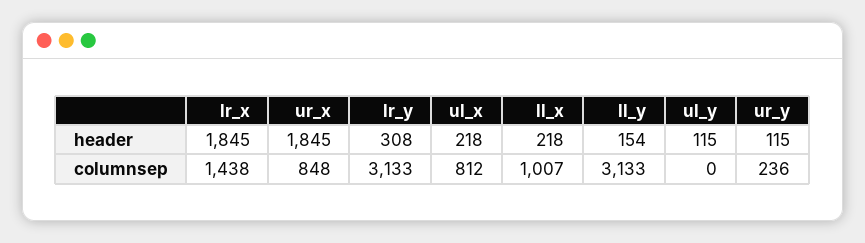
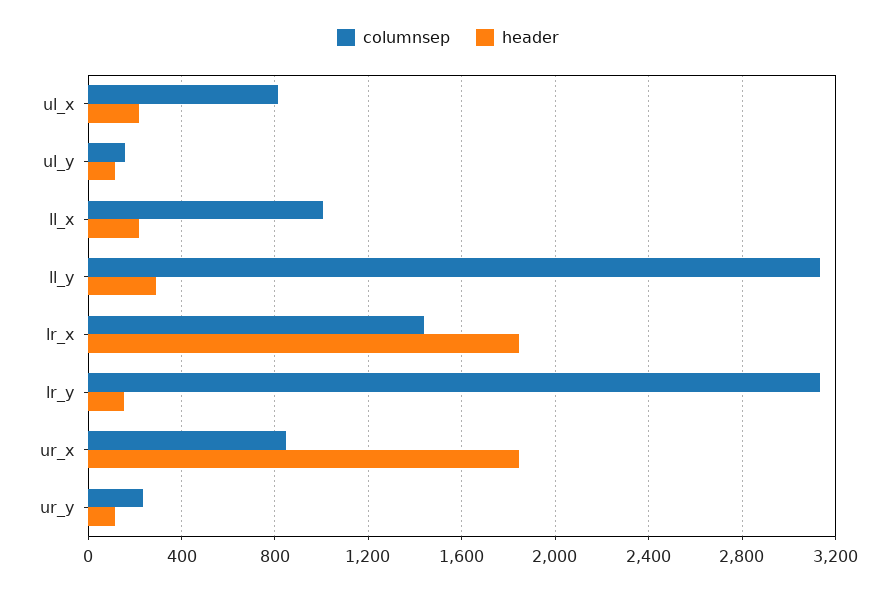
header, lr_y: 308 -> 150
header, ll_y: 154 -> 300
columnsep, ul_y: 0 -> 150

